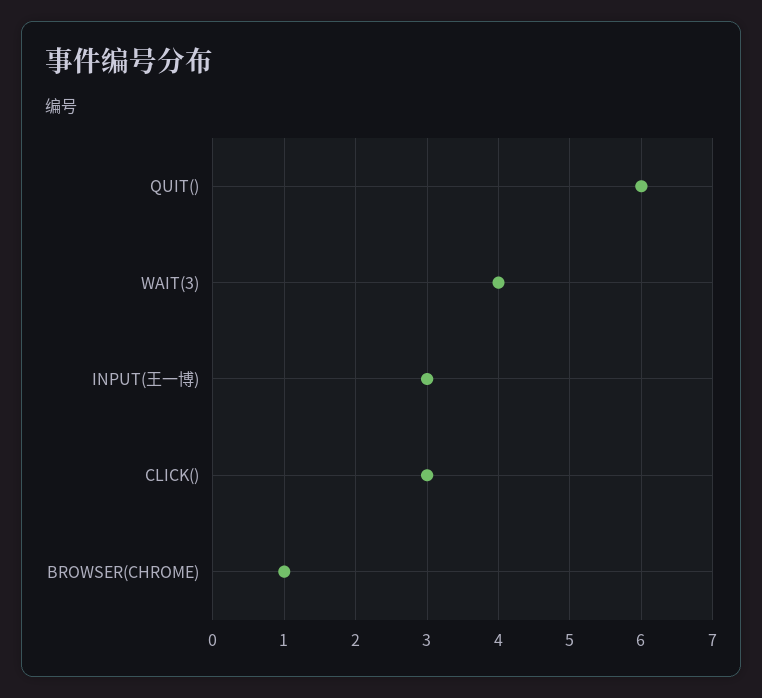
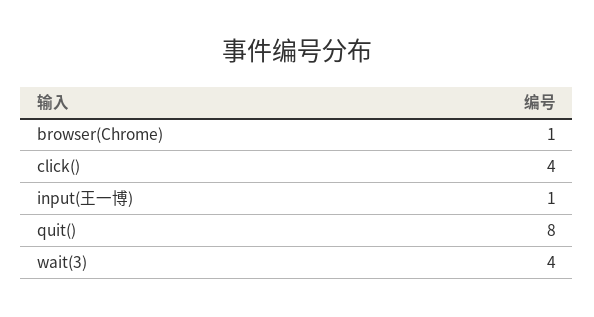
QUIT(): 6 -> 8
INPUT(王一博): 3 -> 1
CLICK(): 3 -> 4

